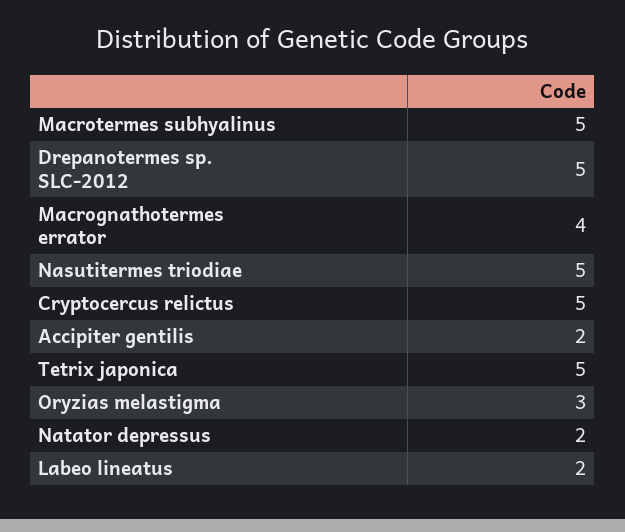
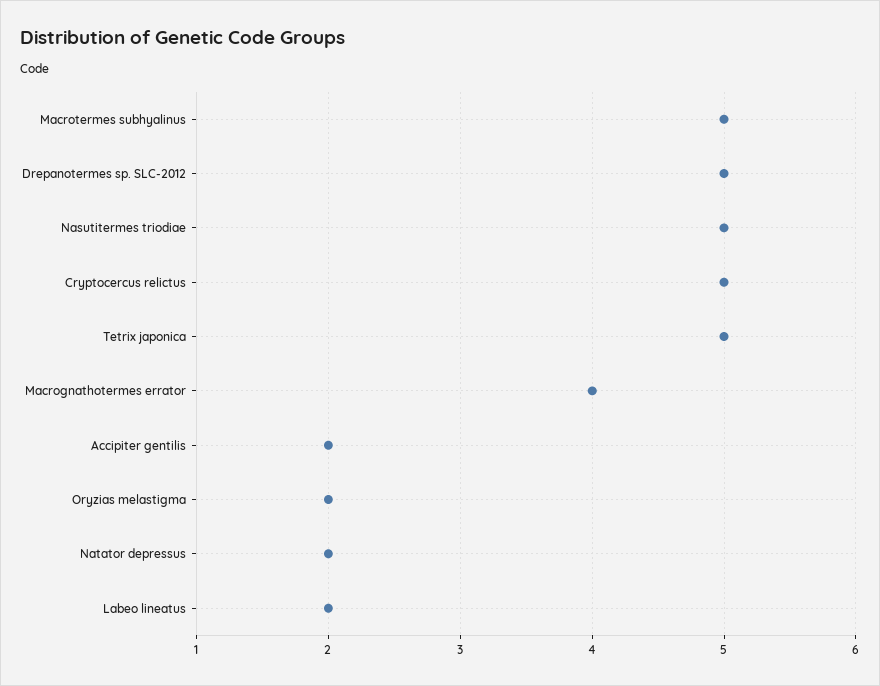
Oryzias melastigma: 3 -> 2

